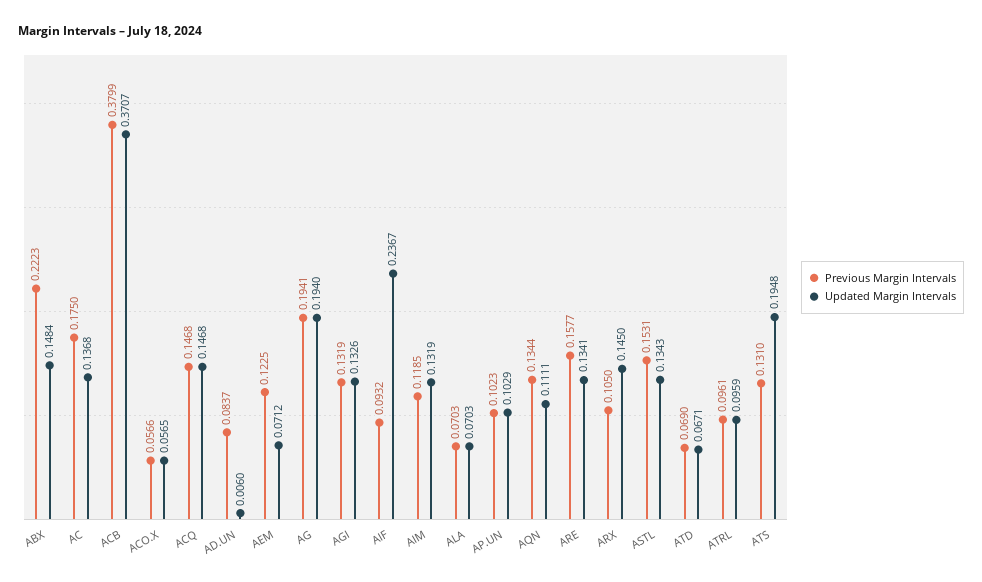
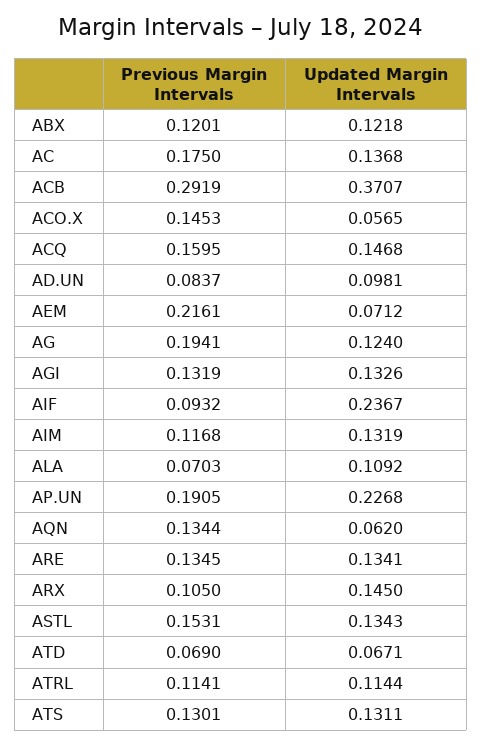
Previous Margin Intervals, ABX: 0.2223 -> 0.1201
Updated Margin Intervals, ABX: 0.1484 -> 0.1218
Previous Margin Intervals, ACB: 0.3799 -> 0.2919
Previous Margin Intervals, ACO.X: 0.0566 -> 0.1453
Previous Margin Intervals, ACQ: 0.1468 -> 0.1595
Updated Margin Intervals, AD.UN: 0.006 -> 0.0981
Previous Margin Intervals, AEM: 0.1225 -> 0.2161
Updated Margin Intervals, AG: 0.194 -> 0.124
Previous Margin Intervals, AIM: 0.1185 -> 0.1168
Updated Margin Intervals, ALA: 0.0703 -> 0.1092
Previous Margin Intervals, AP.UN: 0.1023 -> 0.1905
Updated Margin Intervals, AP.UN: 0.1029 -> 0.2268
Updated Margin Intervals, AQN: 0.1111 -> 0.062
Previous Margin Intervals, ARE: 0.1577 -> 0.1345
Previous Margin Intervals, ATRL: 0.0961 -> 0.1141
Updated Margin Intervals, ATRL: 0.0959 -> 0.1144
Previous Margin Intervals, ATS: 0.131 -> 0.1301
Updated Margin Intervals, ATS: 0.1948 -> 0.1311

